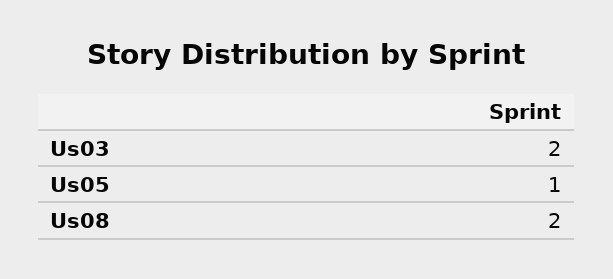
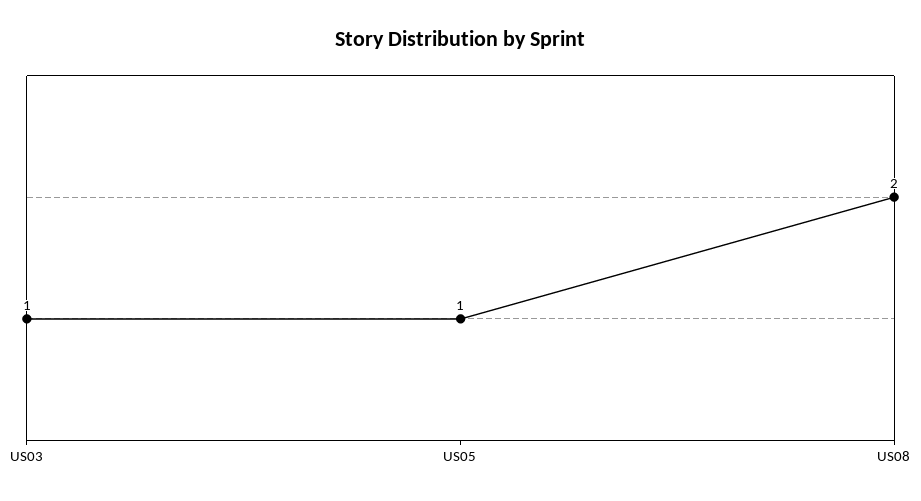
Us03: 2 -> 1

